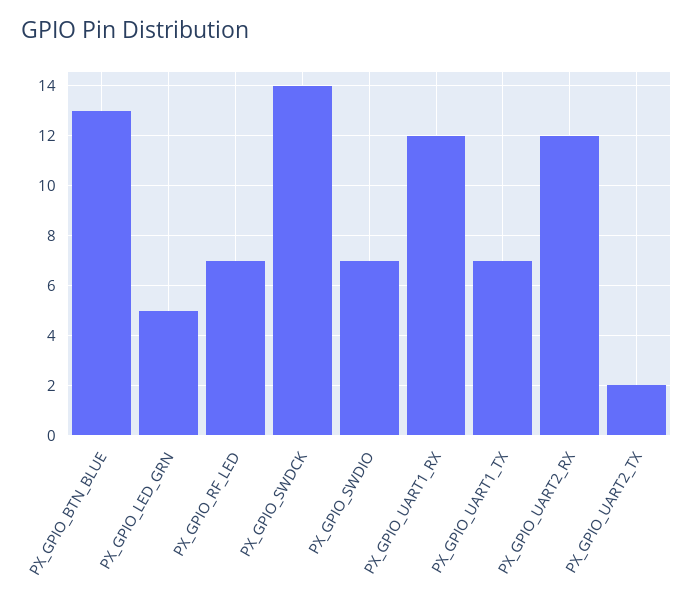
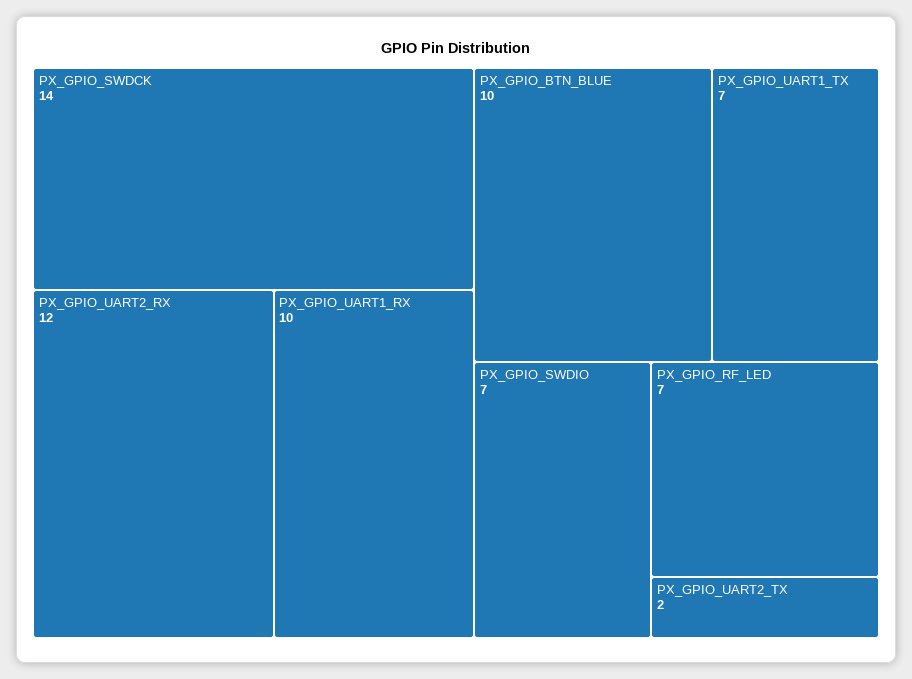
PX_GPIO_BTN_BLUE: 13 -> 10
PX_GPIO_LED_GRN: 5 -> none
PX_GPIO_UART1_RX: 12 -> 10

